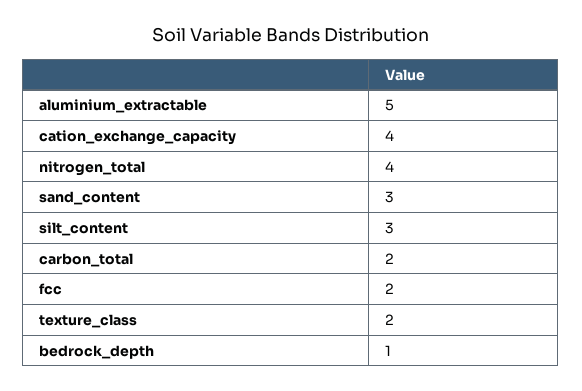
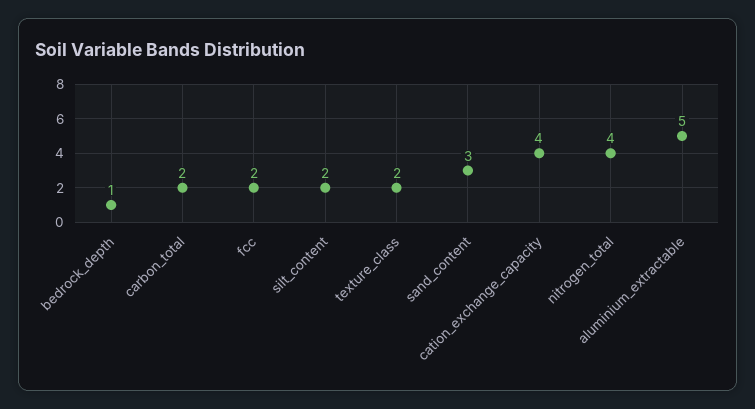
silt_content: 3 -> 2

